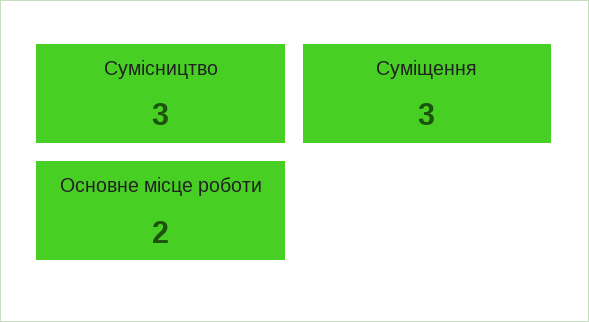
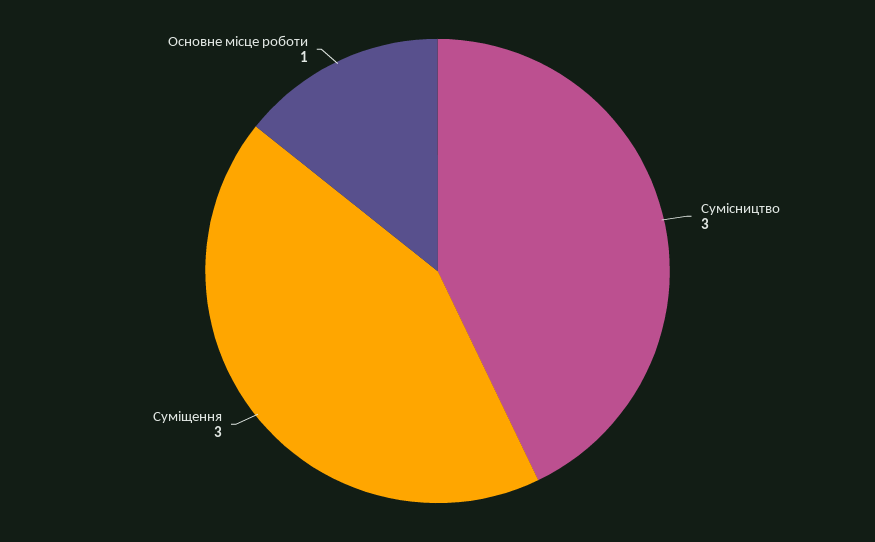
Основне місце роботи: 2 -> 1

